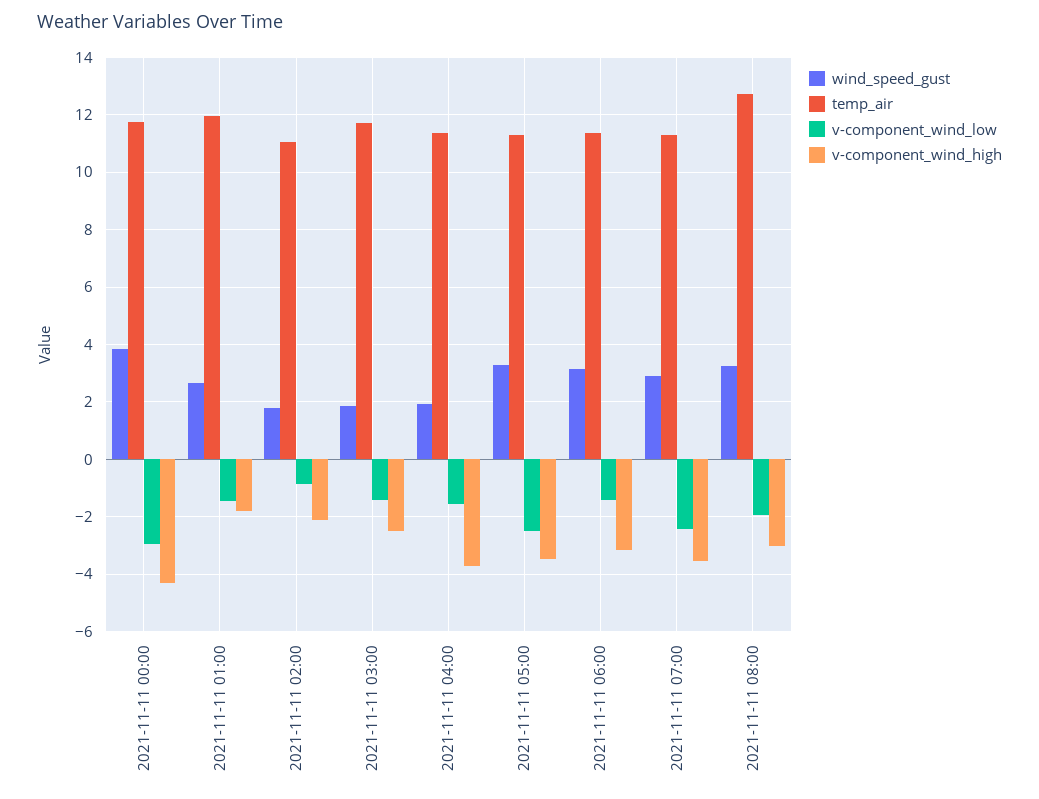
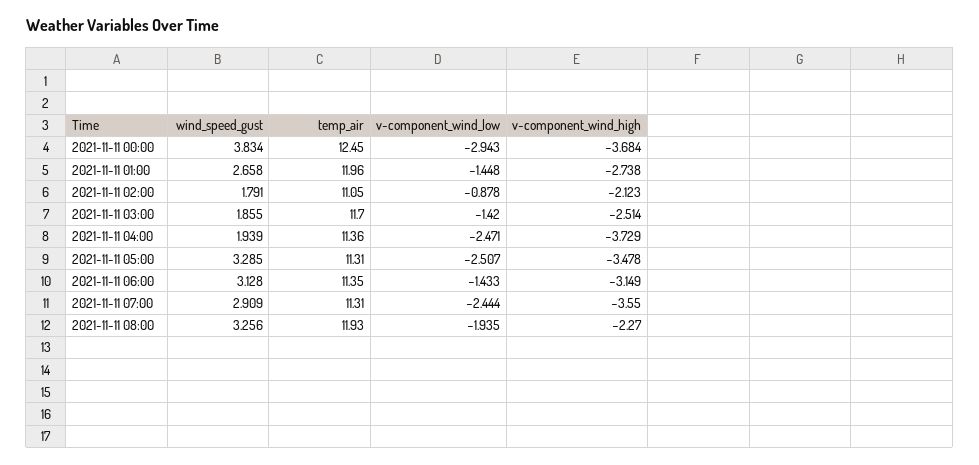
temp_air, 2021-11-11 00:00: 11.75 -> 12.45
v-component_wind_high, 2021-11-11 00:00: -4.25 -> -3.684
v-component_wind_high, 2021-11-11 01:00: -1.75 -> -2.738
v-component_wind_low, 2021-11-11 04:00: -1.5 -> -2.471
temp_air, 2021-11-11 08:00: 12.75 -> 11.93
v-component_wind_high, 2021-11-11 08:00: -3 -> -2.27

